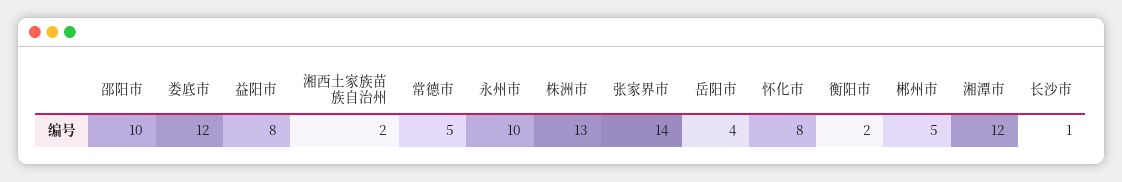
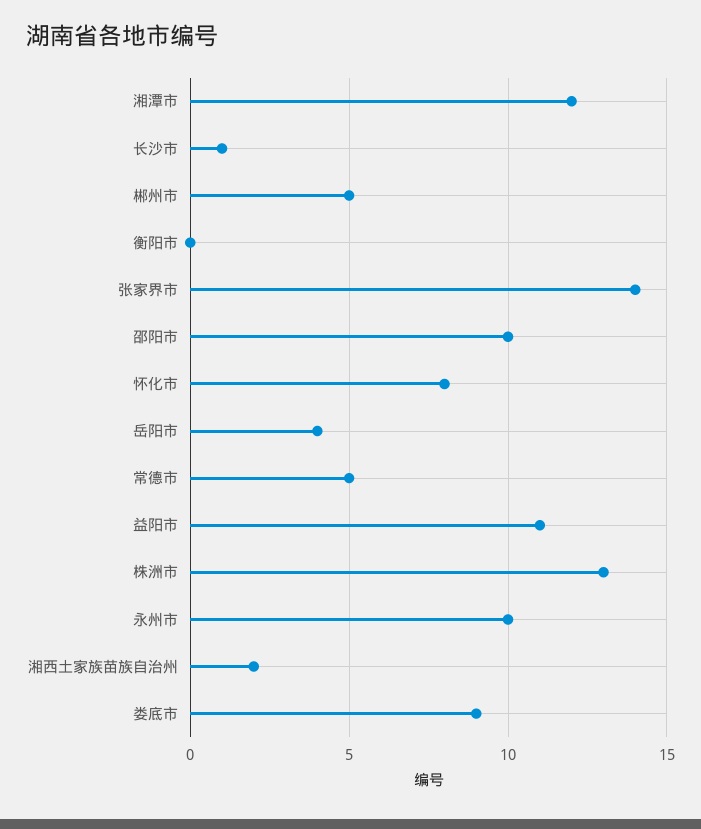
娄底市: 12 -> 9
益阳市: 8 -> 11
衡阳市: 2 -> 0

